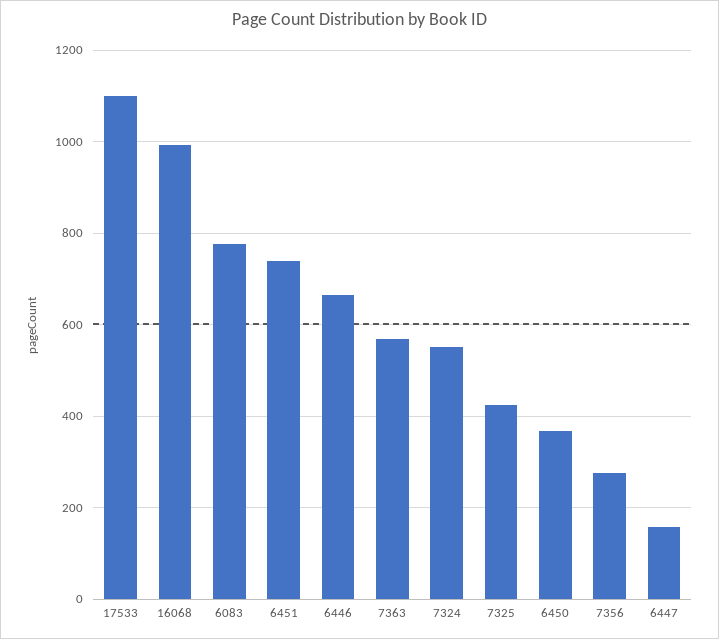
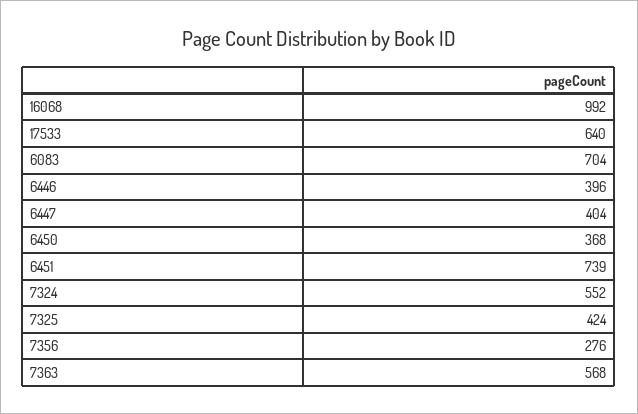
17533: 1100 -> 640
6083: 780 -> 704
6446: 660 -> 396
6447: 160 -> 404

